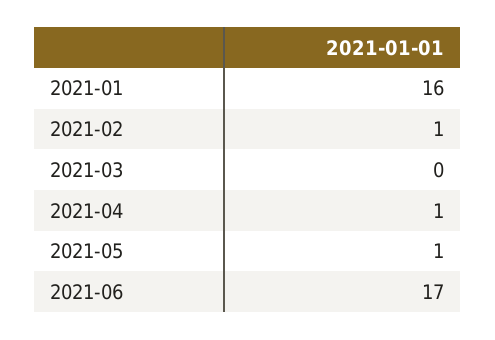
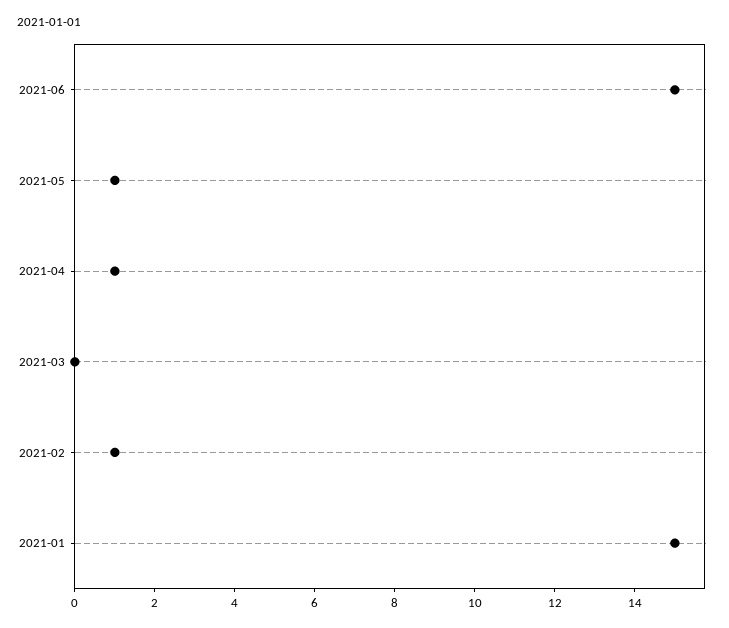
2021-01: 16 -> 15
2021-06: 17 -> 15

